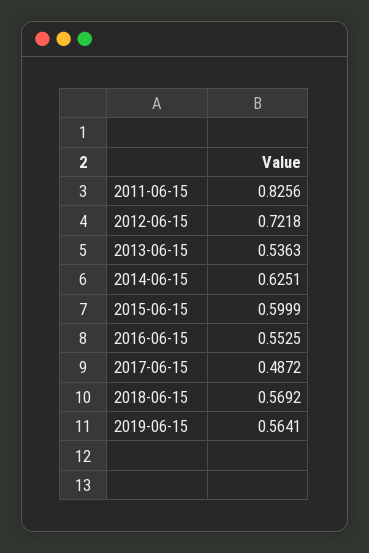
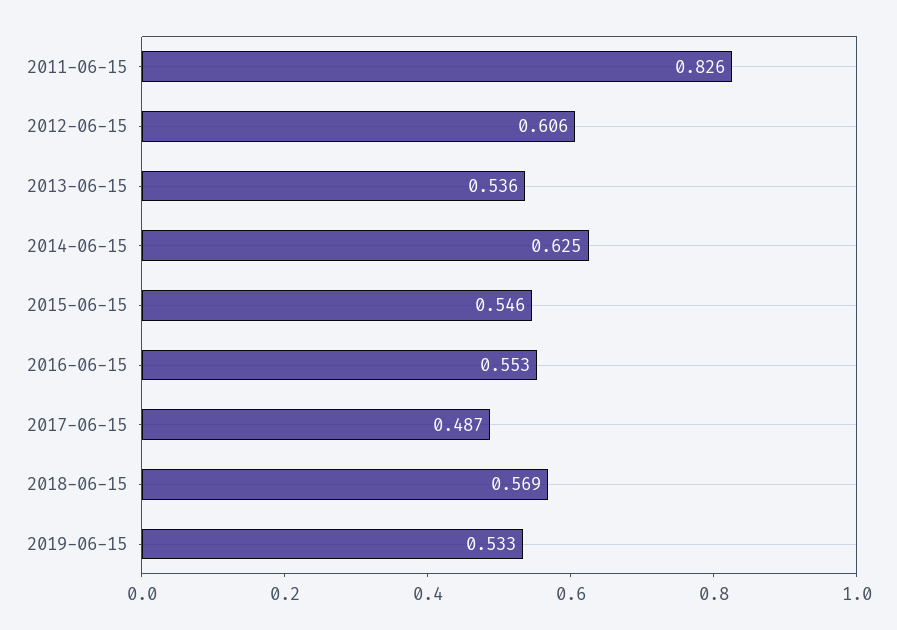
2012-06-15: 0.7218 -> 0.606
2015-06-15: 0.5999 -> 0.546
2019-06-15: 0.5641 -> 0.533

